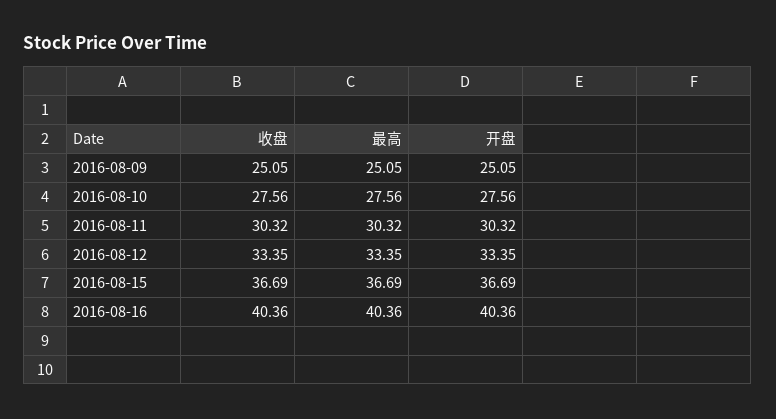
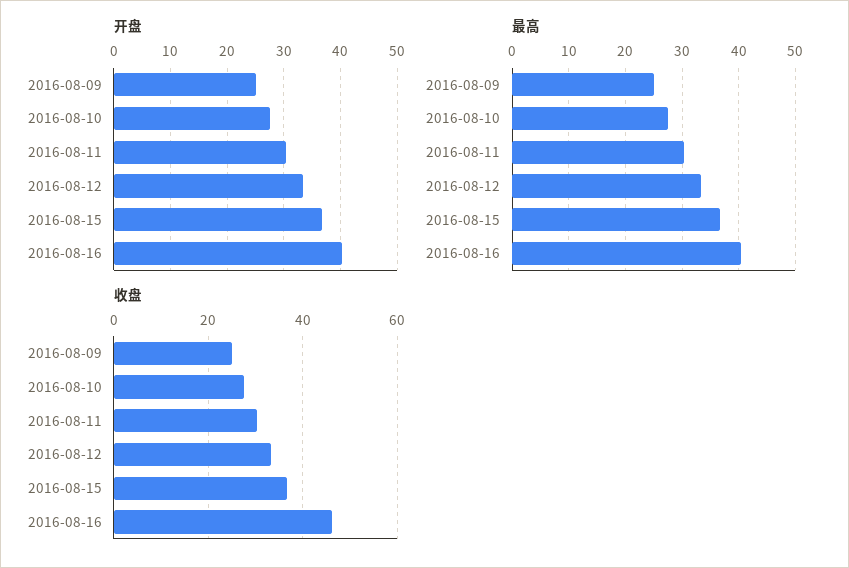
收盘, 2016-08-16: 40.36 -> 46

